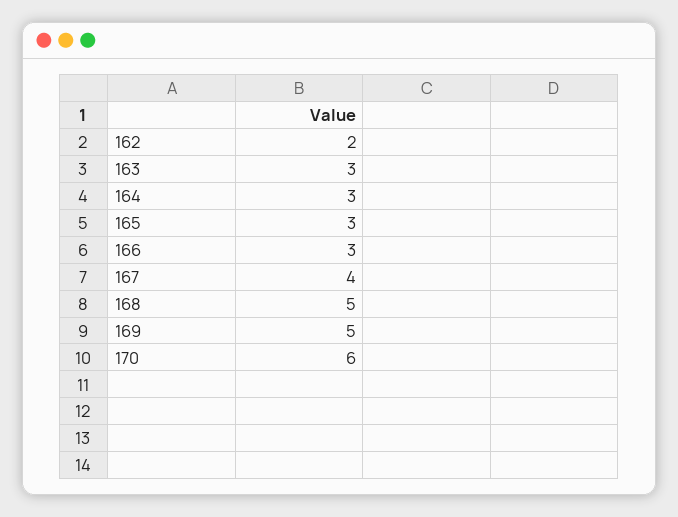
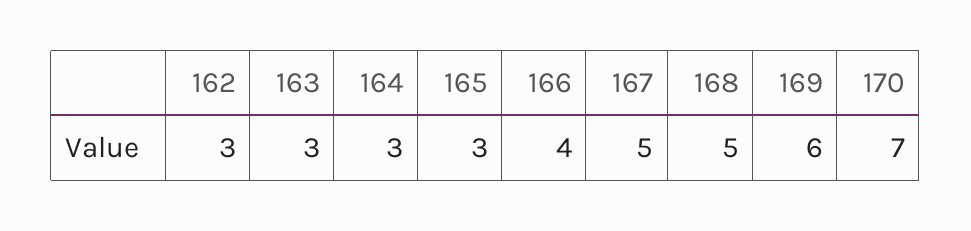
162: 2 -> 3
166: 3 -> 4
167: 4 -> 5
169: 5 -> 6
170: 6 -> 7

